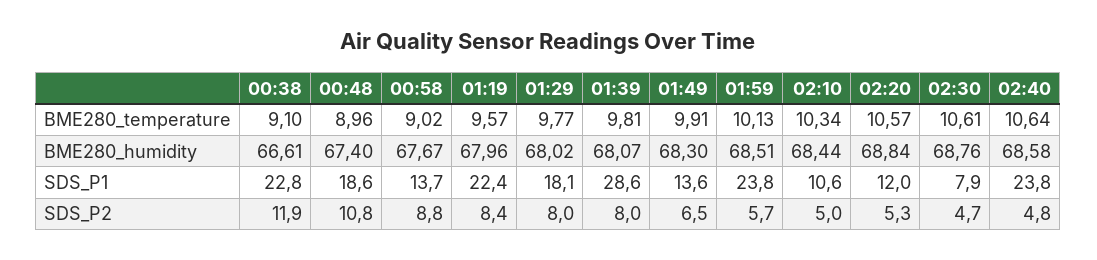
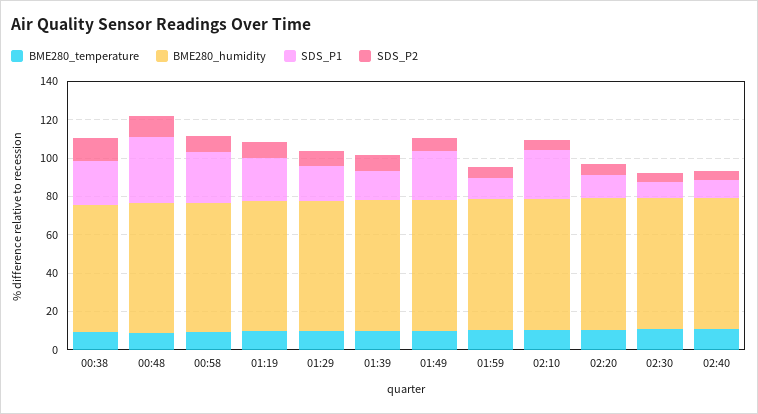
SDS_P1, 00:48: 18.6 -> 35
SDS_P1, 00:58: 13.7 -> 25
SDS_P1, 01:39: 28.6 -> 15
SDS_P1, 01:49: 13.6 -> 25
SDS_P1, 01:59: 23.8 -> 10
SDS_P1, 02:10: 10.6 -> 25
SDS_P1, 02:40: 23.8 -> 10

